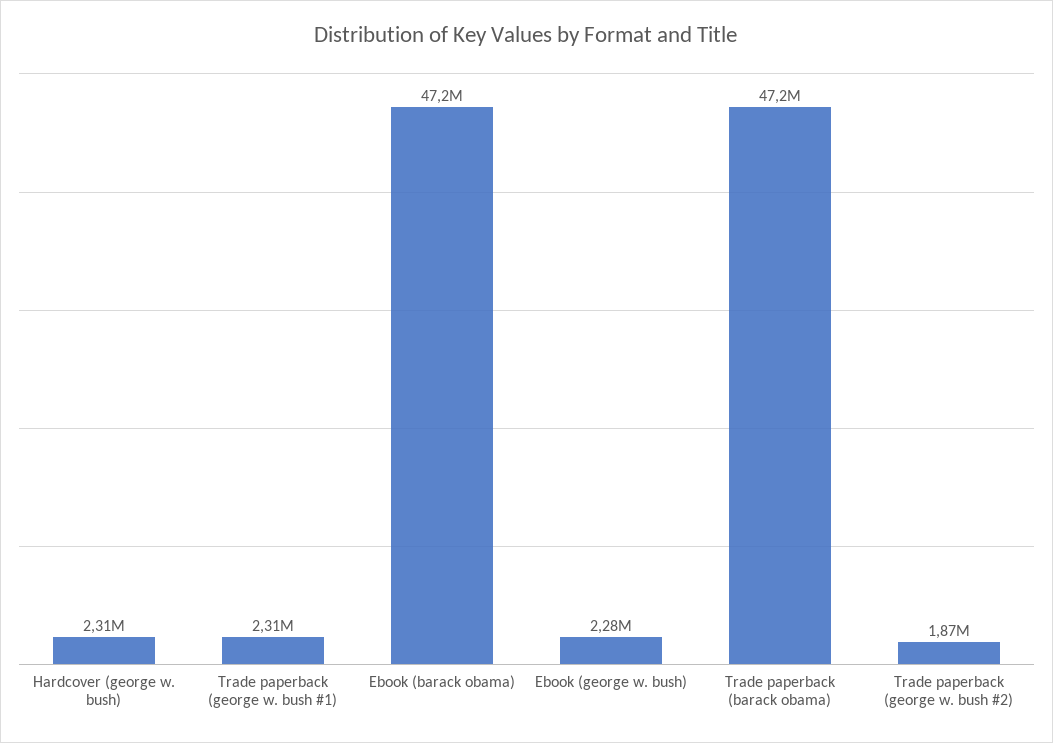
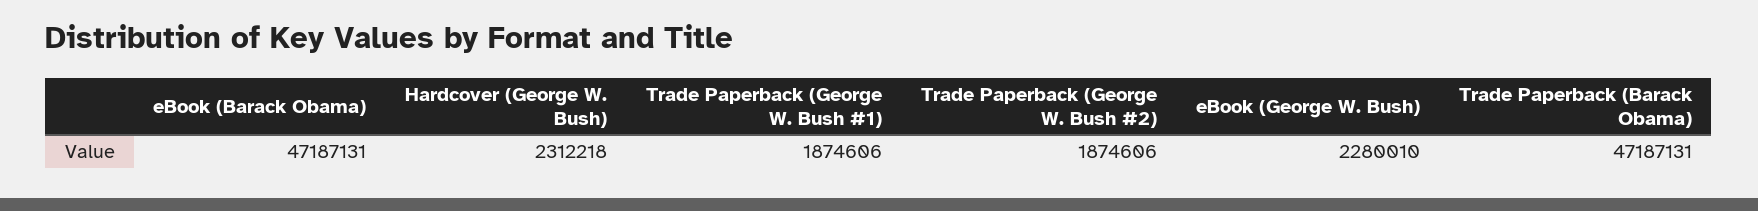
Trade paperback (george w. bush #1): 2310000 -> 1874606

